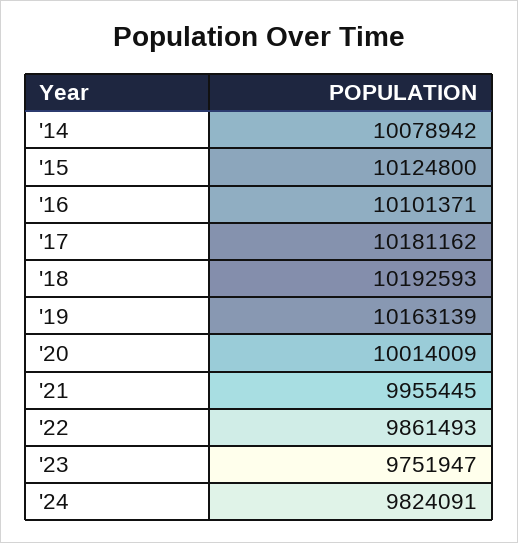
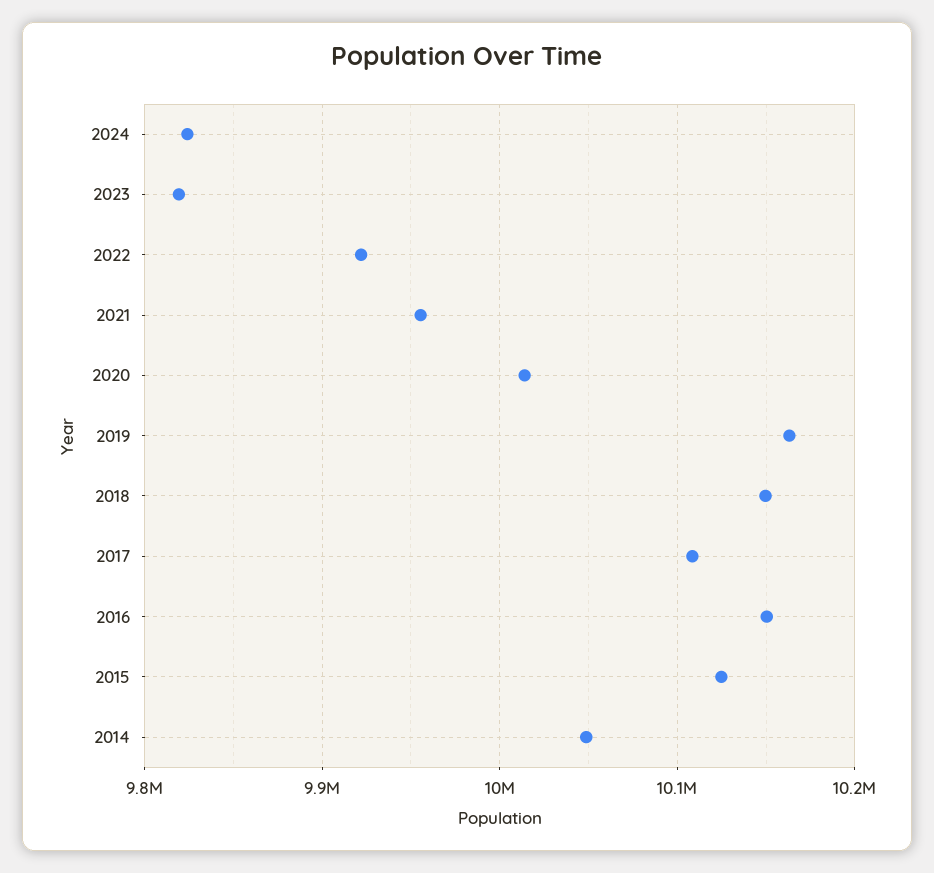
'14: 10078942 -> 10050000
'16: 10101371 -> 10150000
'17: 10181162 -> 10110000
'18: 10192593 -> 10150000
'22: 9861493 -> 9920000
'23: 9751947 -> 9820000

